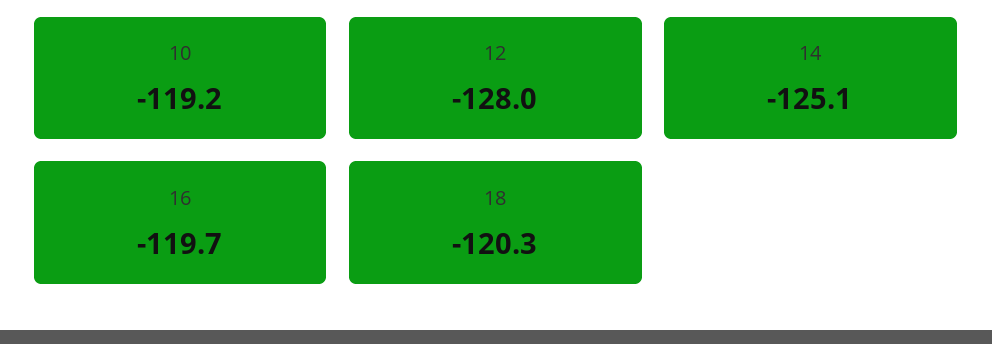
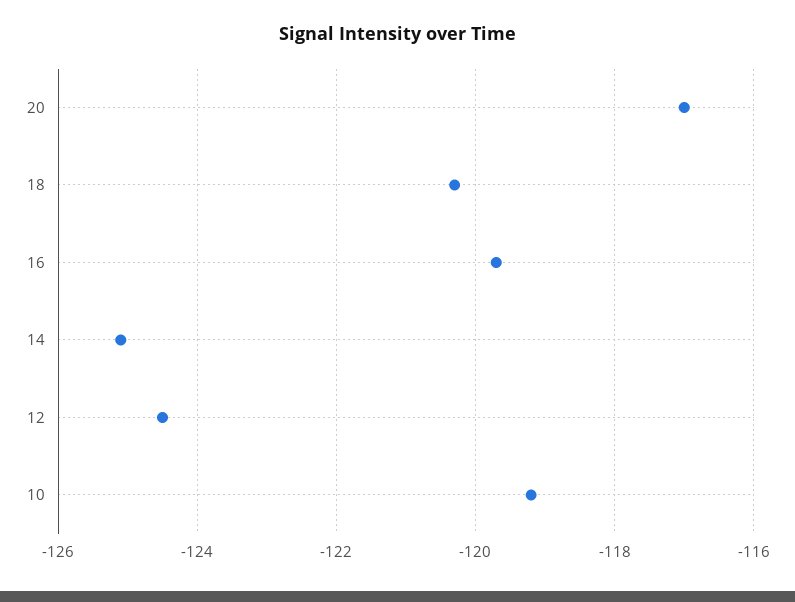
12: -128 -> -124.5
20: none -> -117

